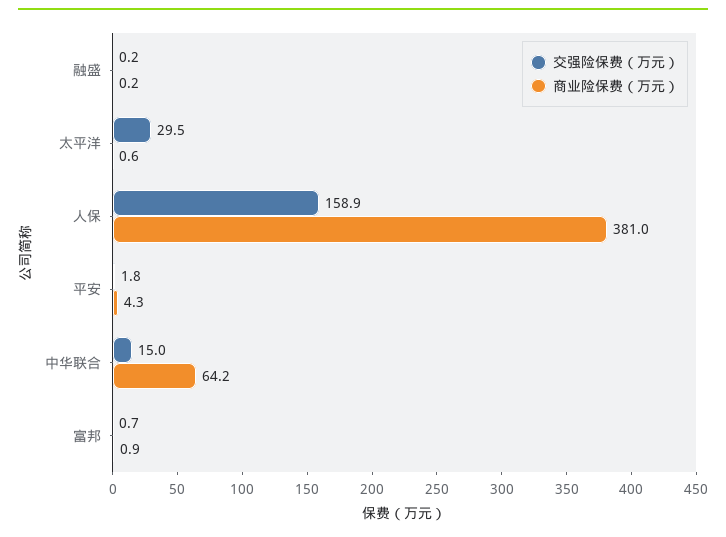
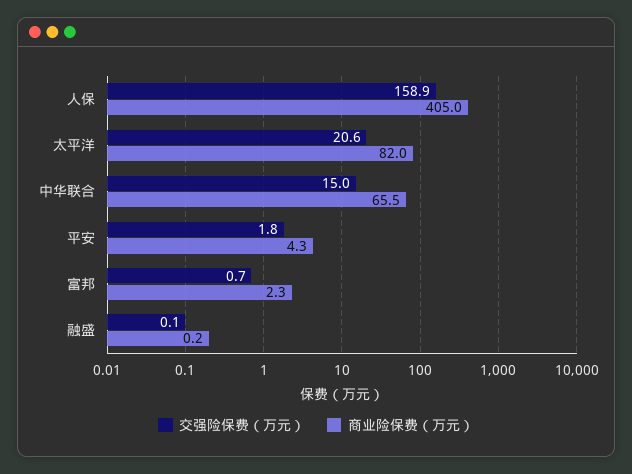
交强险保费（万元）, 融盛: 0.2 -> 0.1
交强险保费（万元）, 太平洋: 29.5 -> 20.6
商业险保费（万元）, 太平洋: 0.6 -> 82
商业险保费（万元）, 人保: 381 -> 405
商业险保费（万元）, 中华联合: 64.2 -> 65.5
商业险保费（万元）, 富邦: 0.9 -> 2.3

